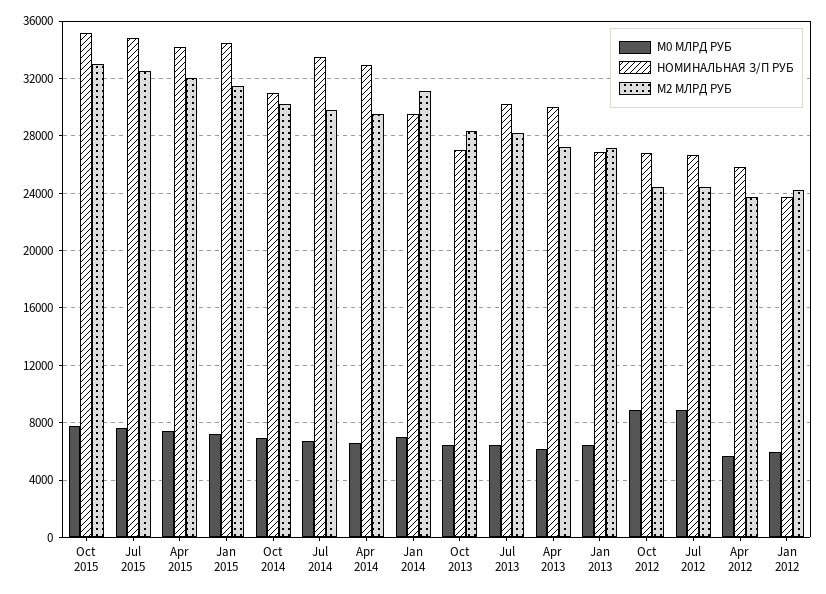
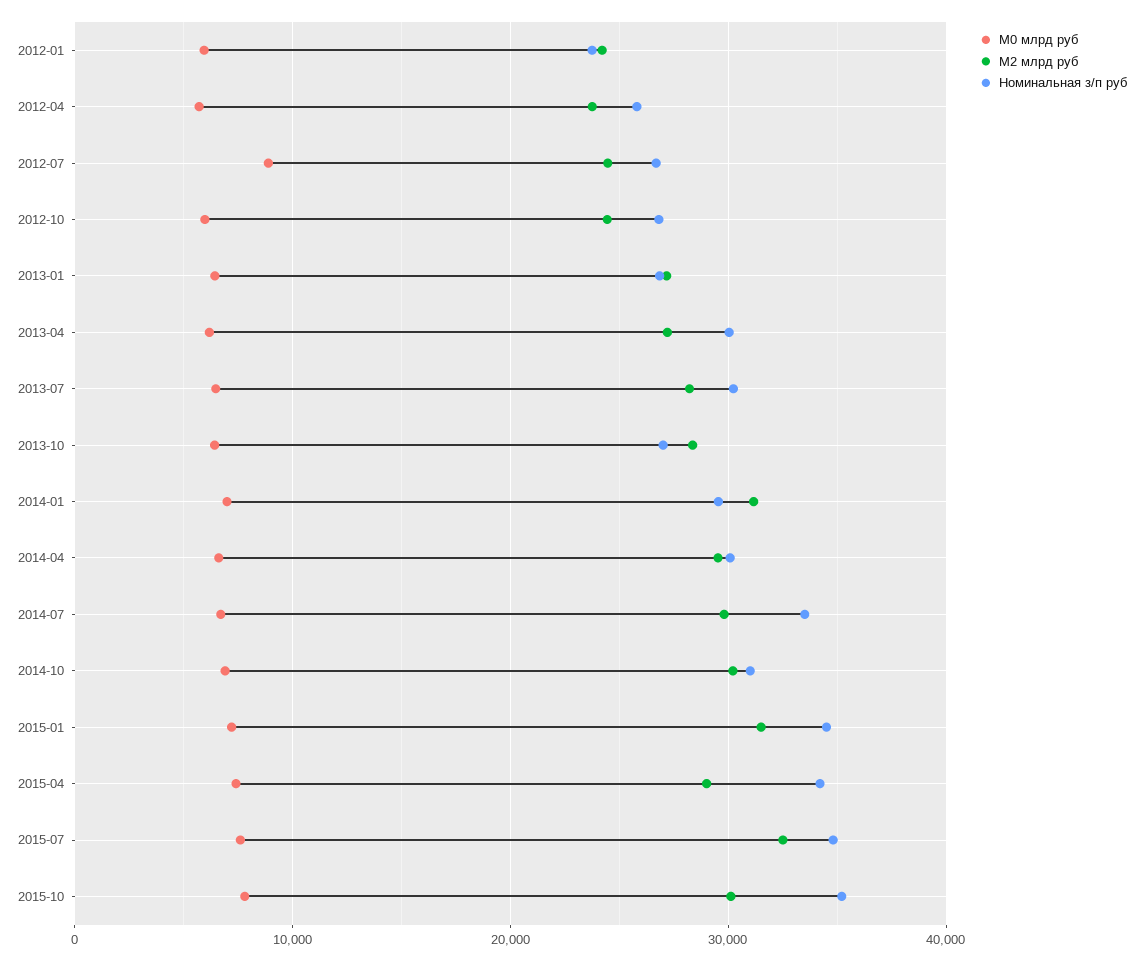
М2 МЛРД РУБ, Oct 2015: 33000 -> 30000
М2 МЛРД РУБ, Apr 2015: 32000 -> 29000
НОМИНАЛЬНАЯ З/П РУБ, Apr 2014: 33000 -> 30000
М0 МЛРД РУБ, Oct 2012: 9000 -> 6000

